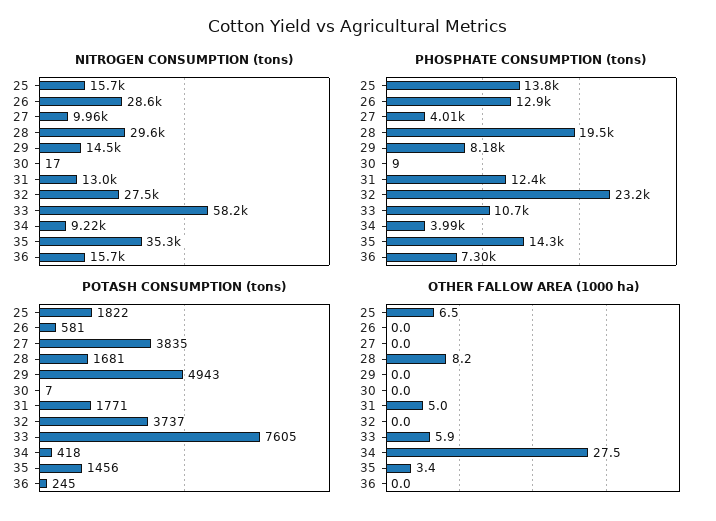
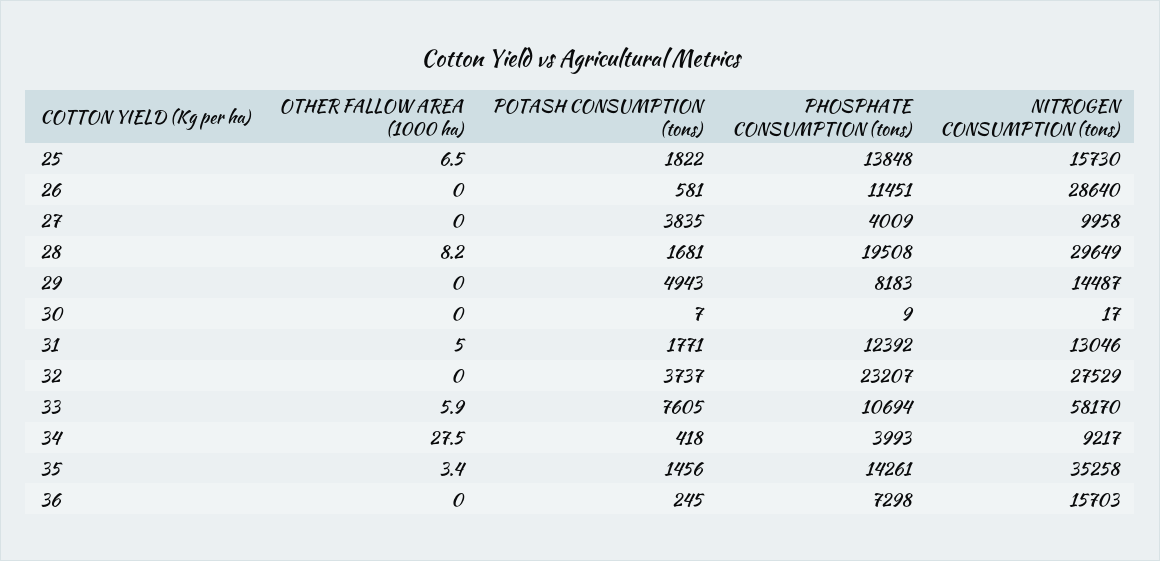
PHOSPHATE CONSUMPTION (tons), 26: 12900 -> 11451

